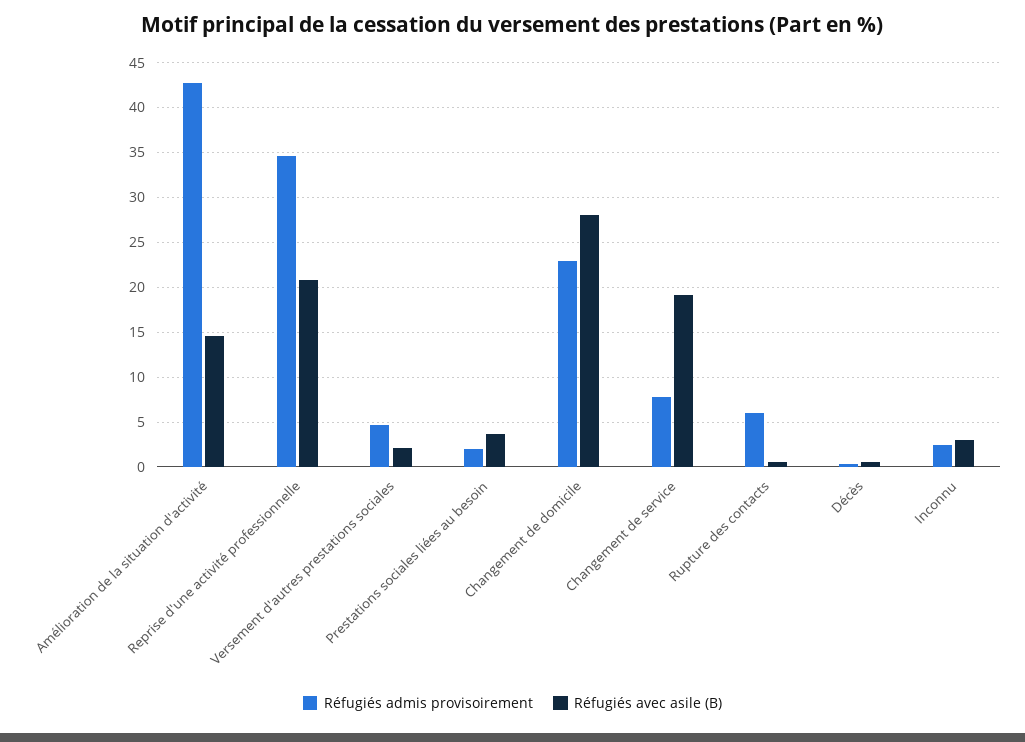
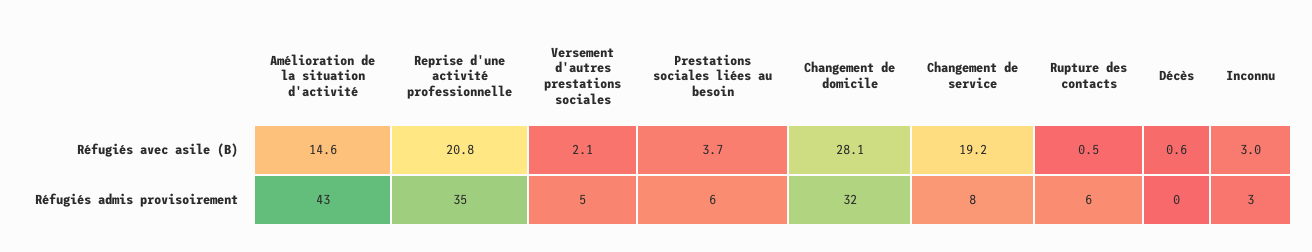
Réfugiés admis provisoirement, Prestations sociales liées au besoin: 2 -> 6
Réfugiés admis provisoirement, Changement de domicile: 23 -> 32

